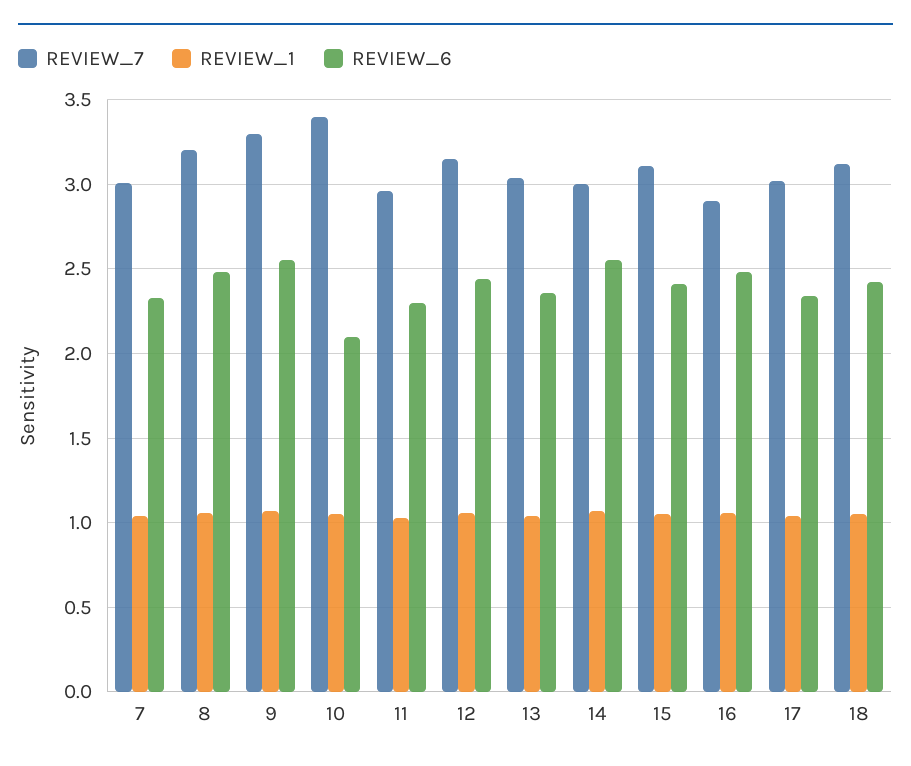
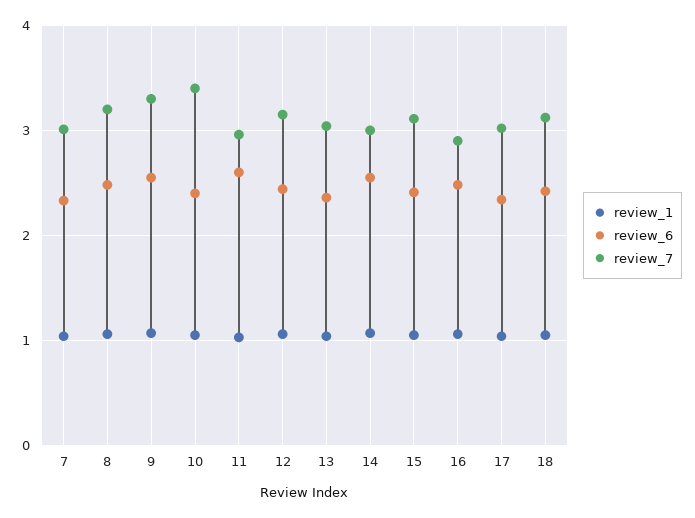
REVIEW_6, 10: 2.1 -> 2.4
REVIEW_6, 11: 2.3 -> 2.6

